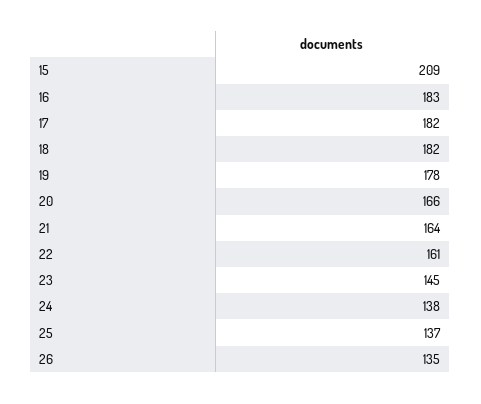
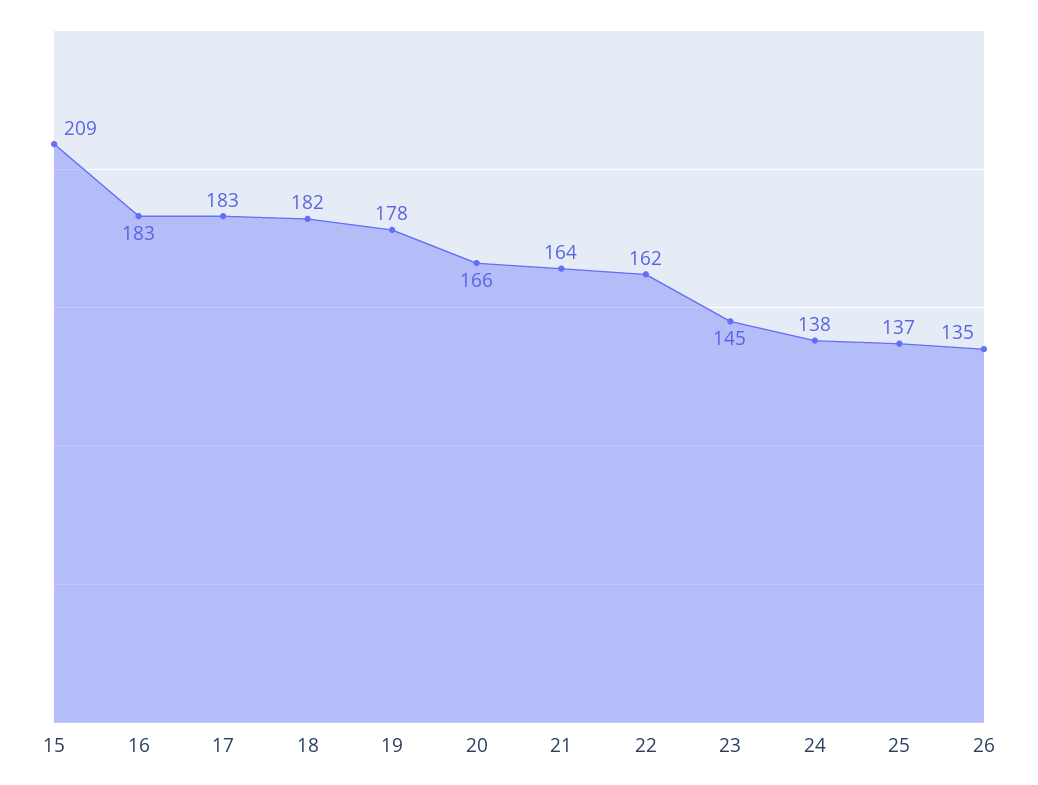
17: 182 -> 183
22: 161 -> 162

